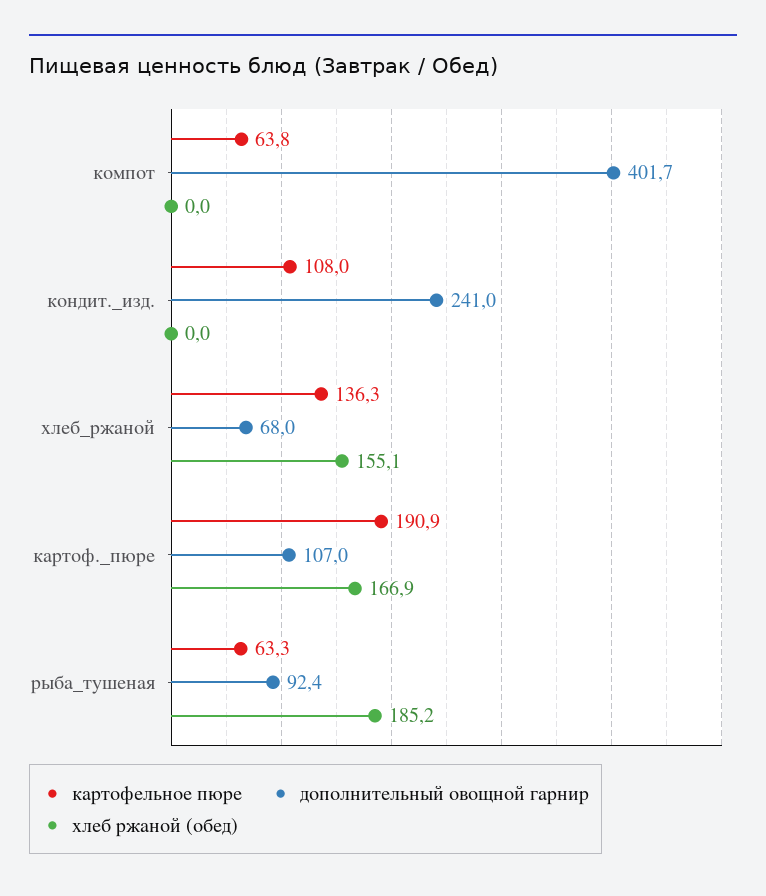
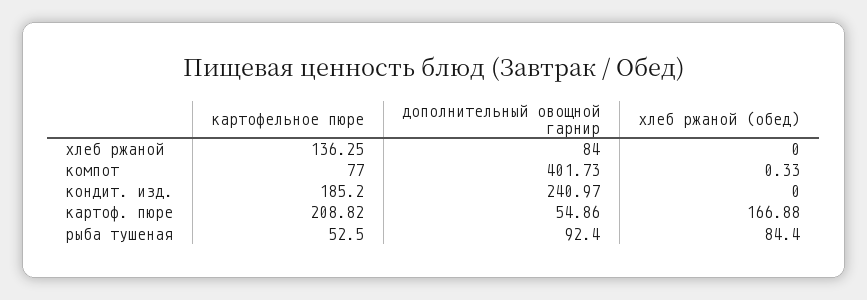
картофельное пюре, компот: 63.8 -> 77
хлеб ржаной (обед), компот: 0 -> 0.33
картофельное пюре, кондит._изд.: 108 -> 185.2
дополнительный овощной гарнир, хлеб_ржаной: 68 -> 84
хлеб ржаной (обед), хлеб_ржаной: 155.1 -> 0
картофельное пюре, картоф._пюре: 190.9 -> 208.82
дополнительный овощной гарнир, картоф._пюре: 107 -> 54.86
картофельное пюре, рыба_тушеная: 63.3 -> 52.5
хлеб ржаной (обед), рыба_тушеная: 185.2 -> 84.4

